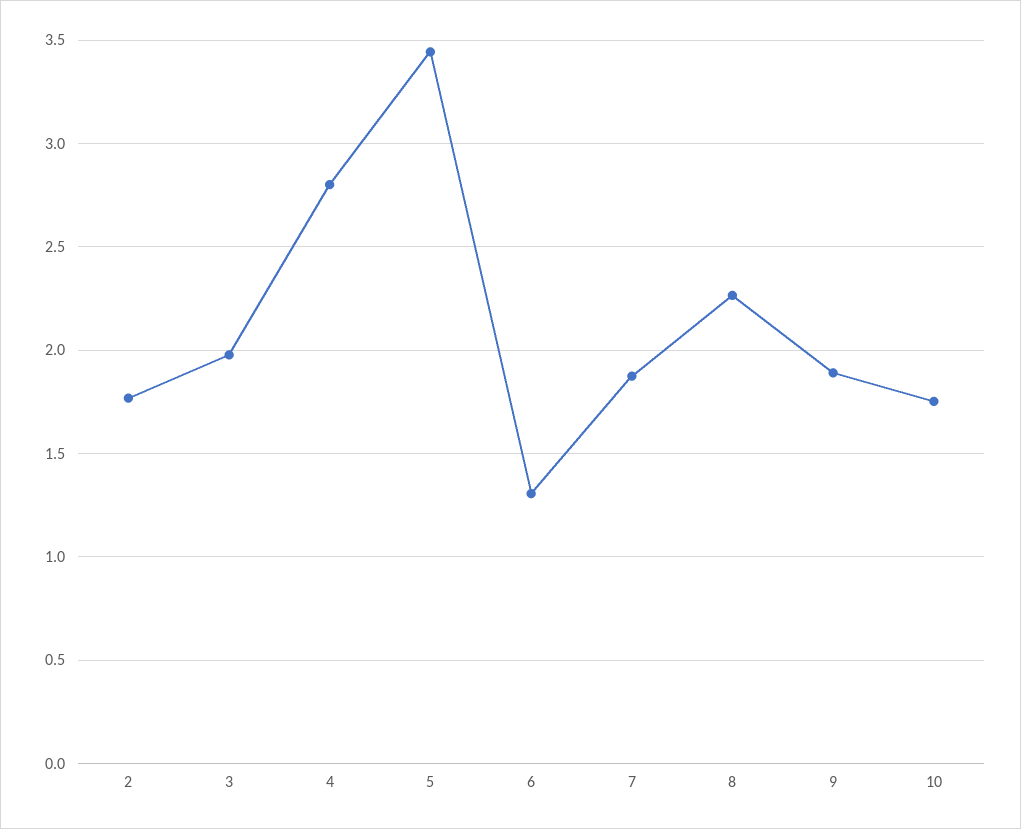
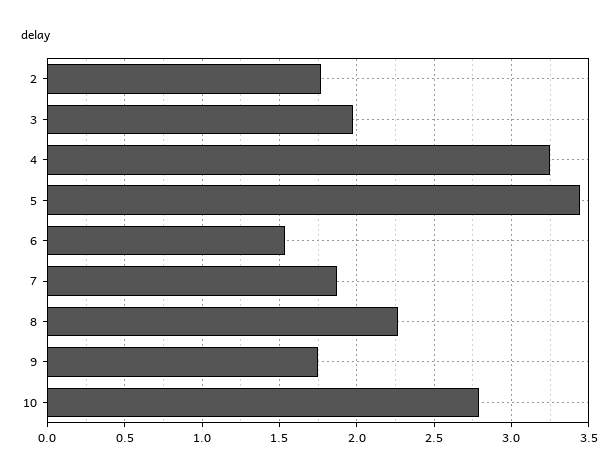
4: 2.8 -> 3.25
6: 1.3 -> 1.55
9: 1.9 -> 1.75
10: 1.75 -> 2.8

